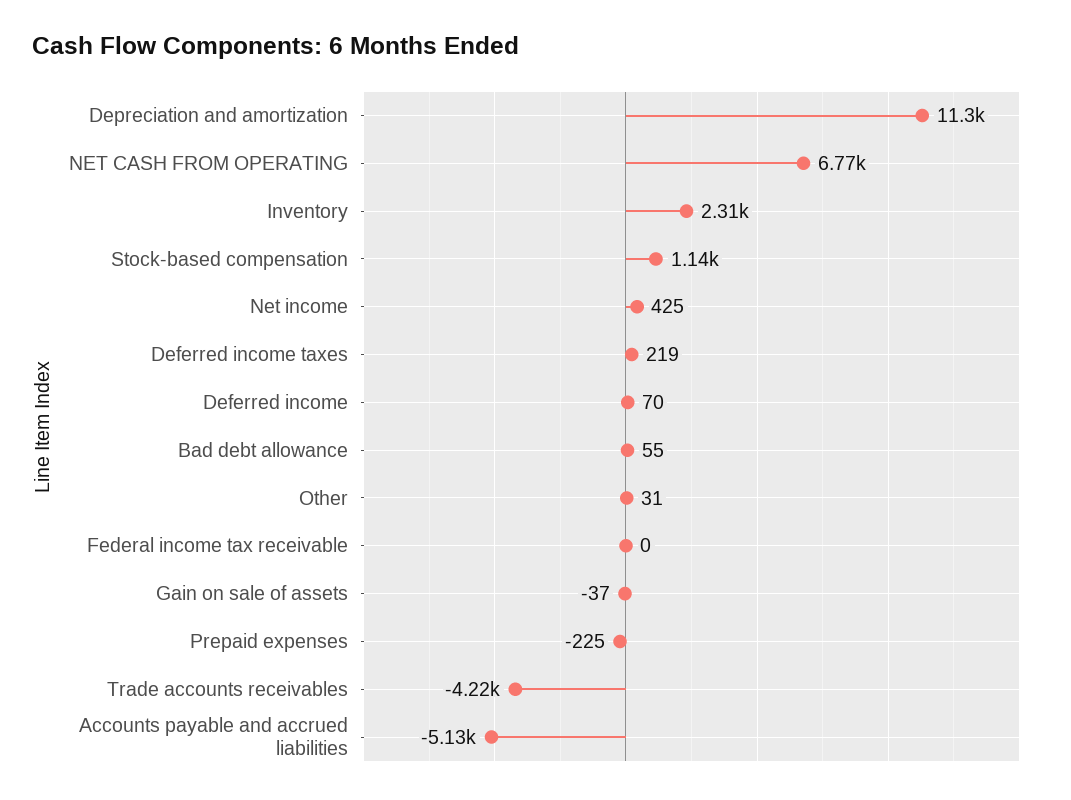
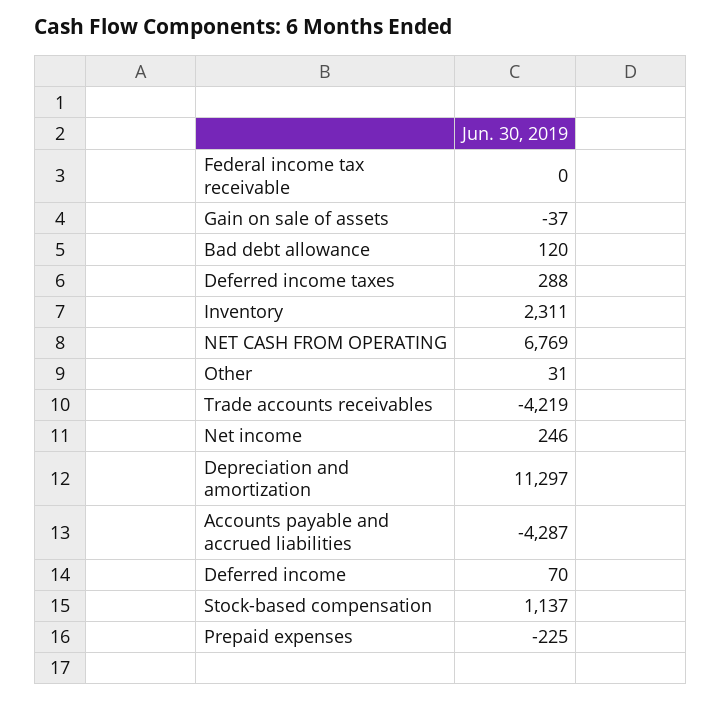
Net income: 425 -> 246
Deferred income taxes: 219 -> 288
Bad debt allowance: 55 -> 120
Accounts payable and accrued liabilities: -5130 -> -4287

